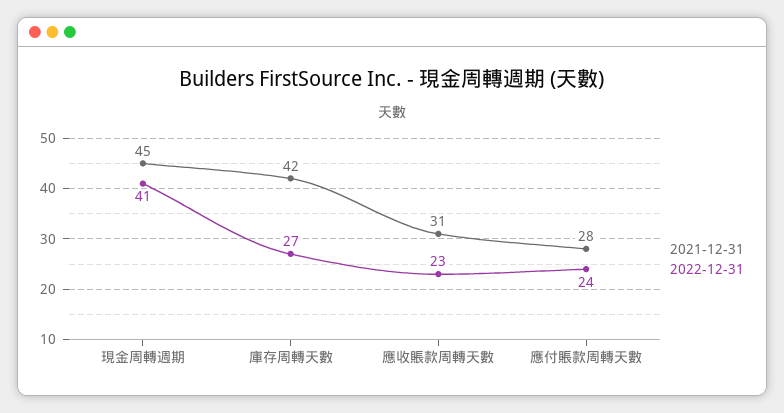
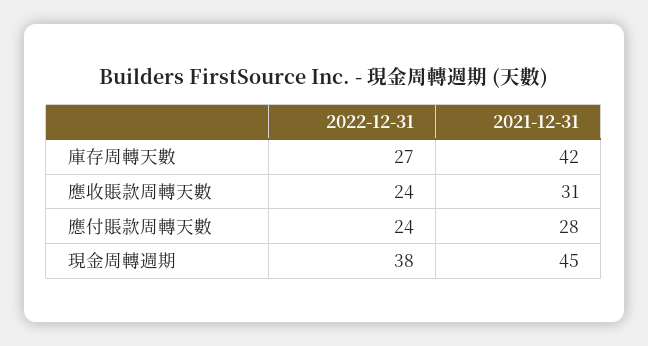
2022-12-31, 現金周轉週期: 41 -> 38
2022-12-31, 應收賬款周轉天數: 23 -> 24

